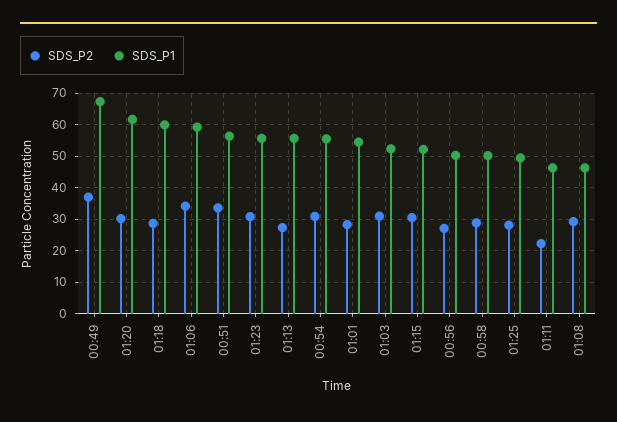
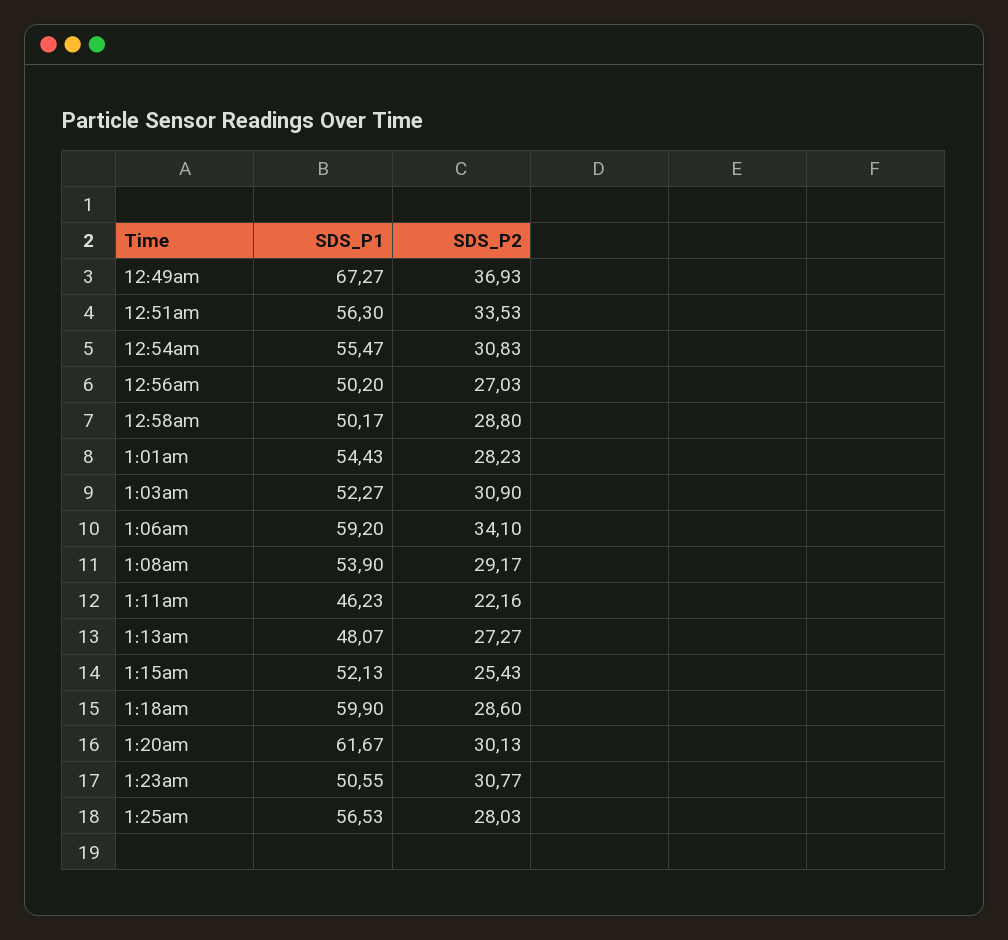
SDS_P1, 01:23: 56 -> 50.55
SDS_P1, 01:13: 56 -> 48.07
SDS_P2, 01:15: 30 -> 25.43
SDS_P1, 01:25: 50 -> 56.53
SDS_P1, 01:08: 46 -> 53.9

